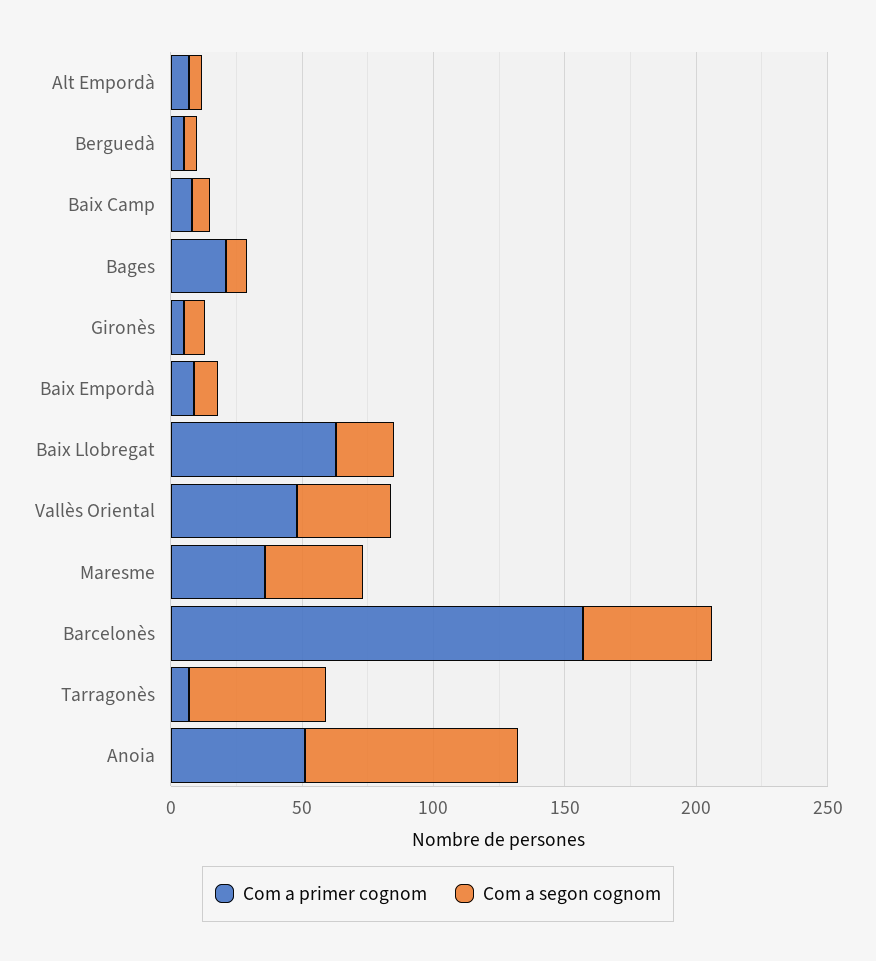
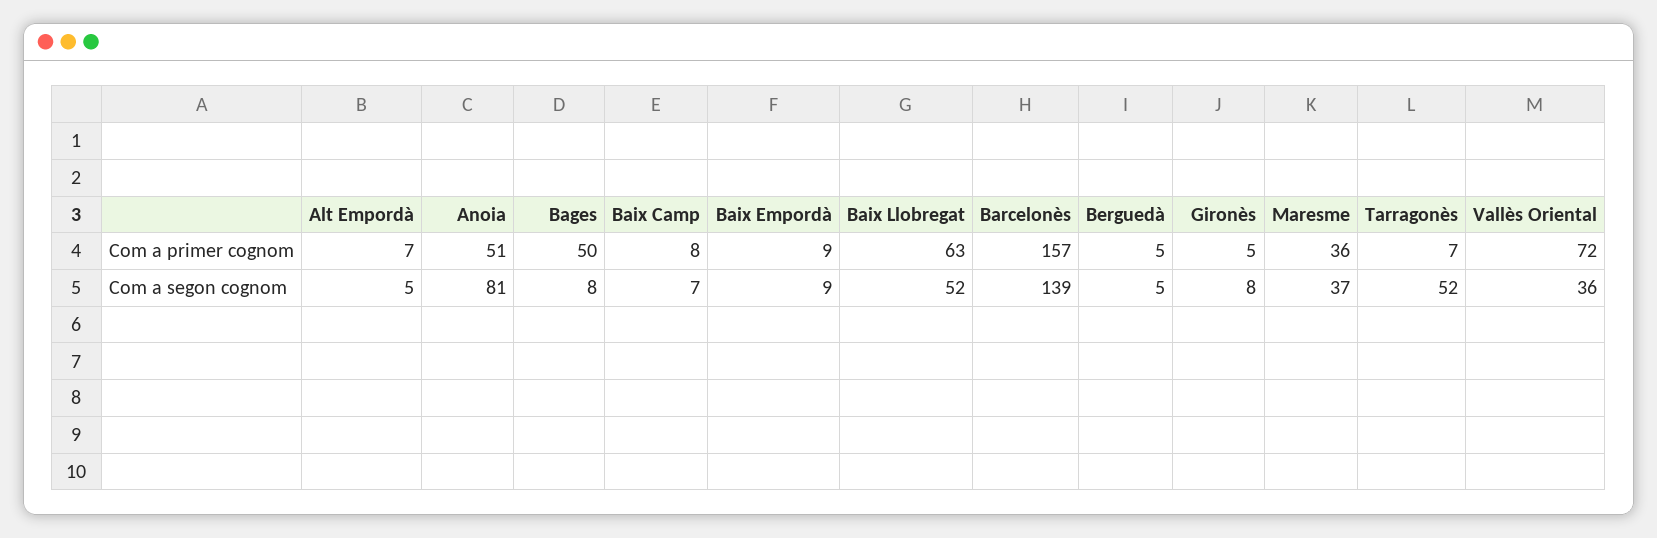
Com a primer cognom, Bages: 20 -> 50
Com a segon cognom, Baix Llobregat: 20 -> 52
Com a primer cognom, Vallès Oriental: 50 -> 72
Com a segon cognom, Barcelonès: 50 -> 139

